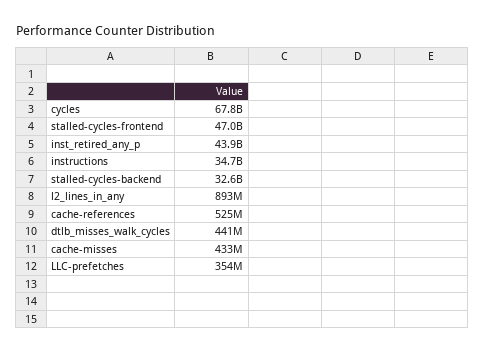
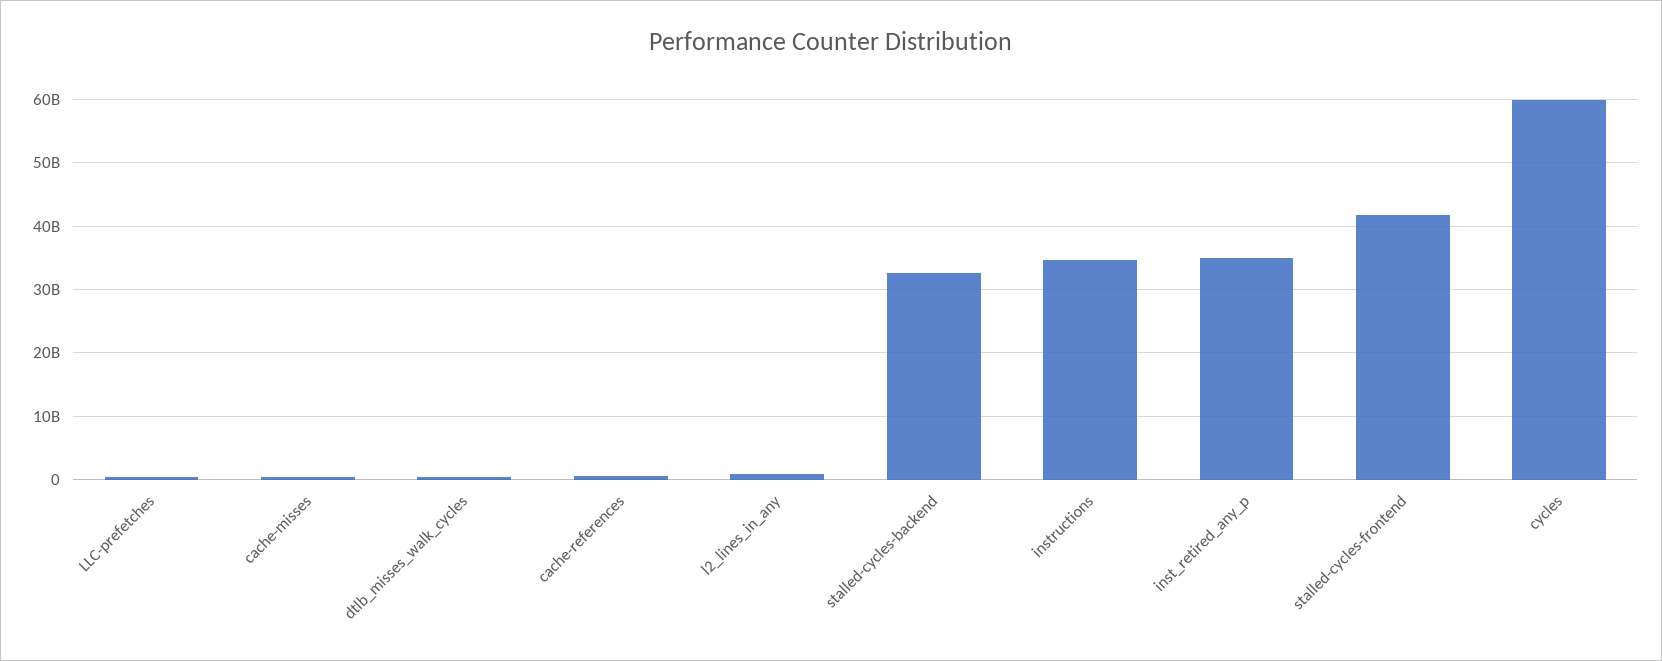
cycles: 67800000000 -> 60000000000
stalled-cycles-frontend: 47000000000 -> 42000000000
inst_retired_any_p: 43900000000 -> 35000000000

